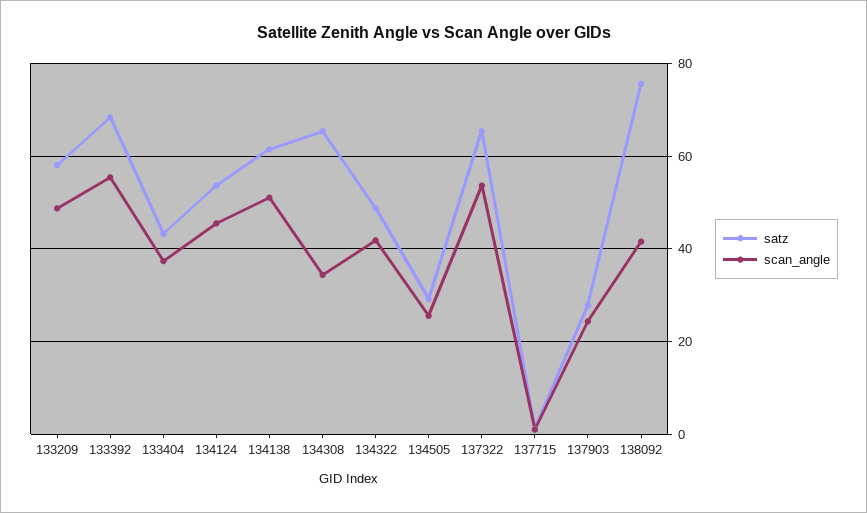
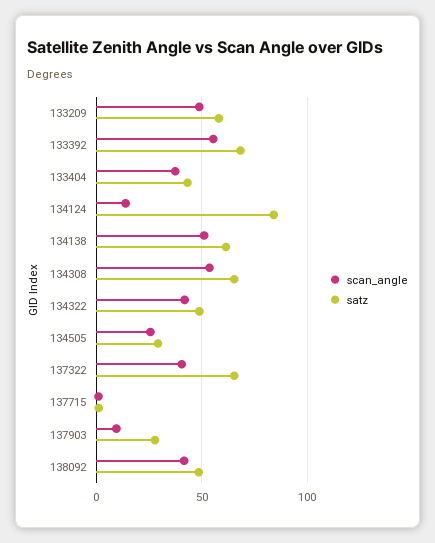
satz, 134124: 54 -> 85
scan_angle, 134124: 46 -> 15
scan_angle, 134308: 34 -> 55
scan_angle, 137322: 54 -> 40
scan_angle, 137903: 24 -> 10
satz, 138092: 76 -> 50

